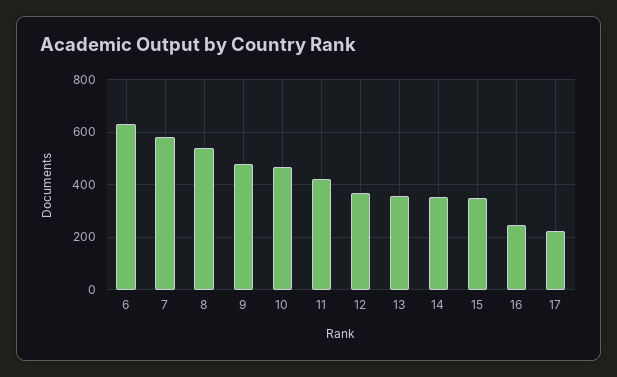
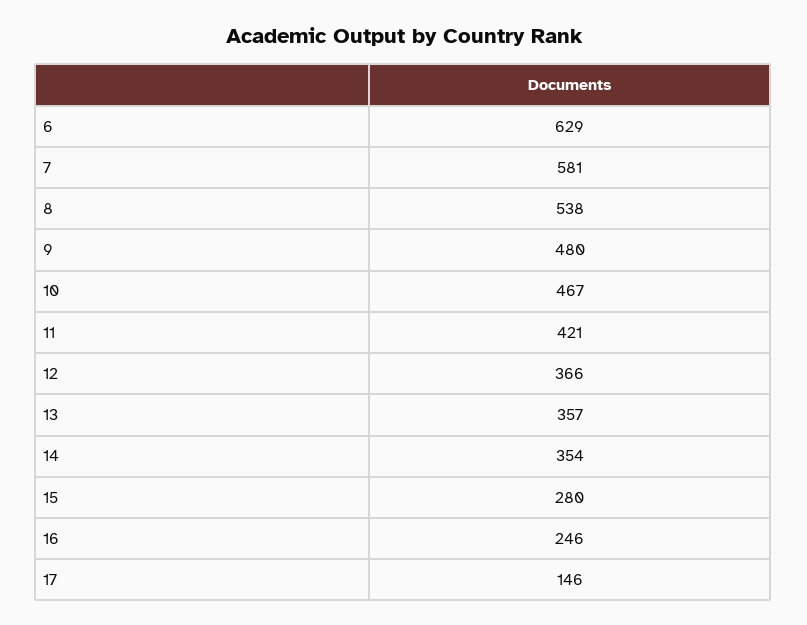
15: 350 -> 280
17: 225 -> 146

